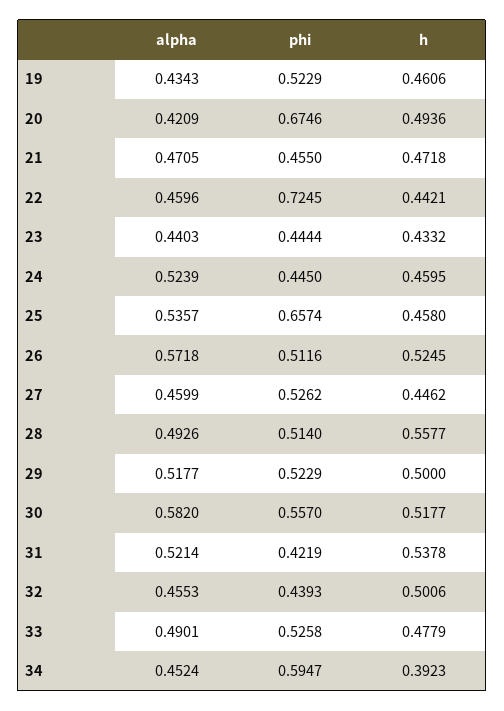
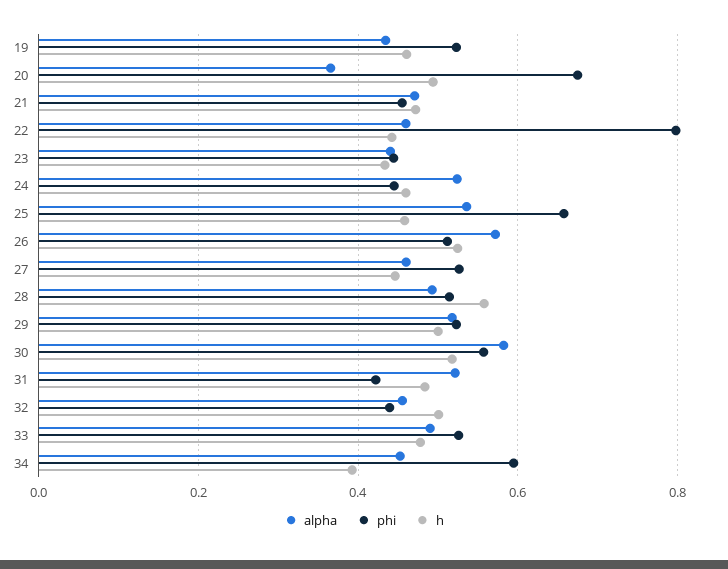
alpha, 20: 0.4209 -> 0.36
phi, 22: 0.7245 -> 0.8
h, 31: 0.5378 -> 0.48

